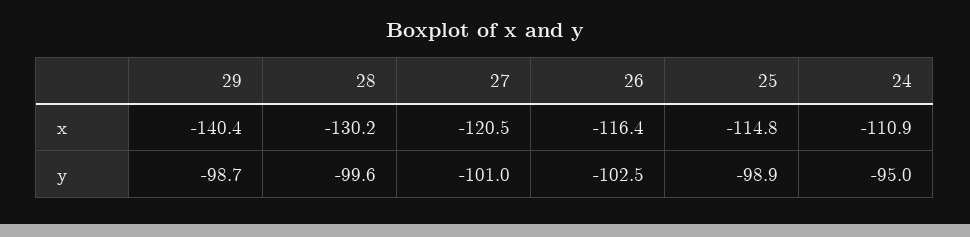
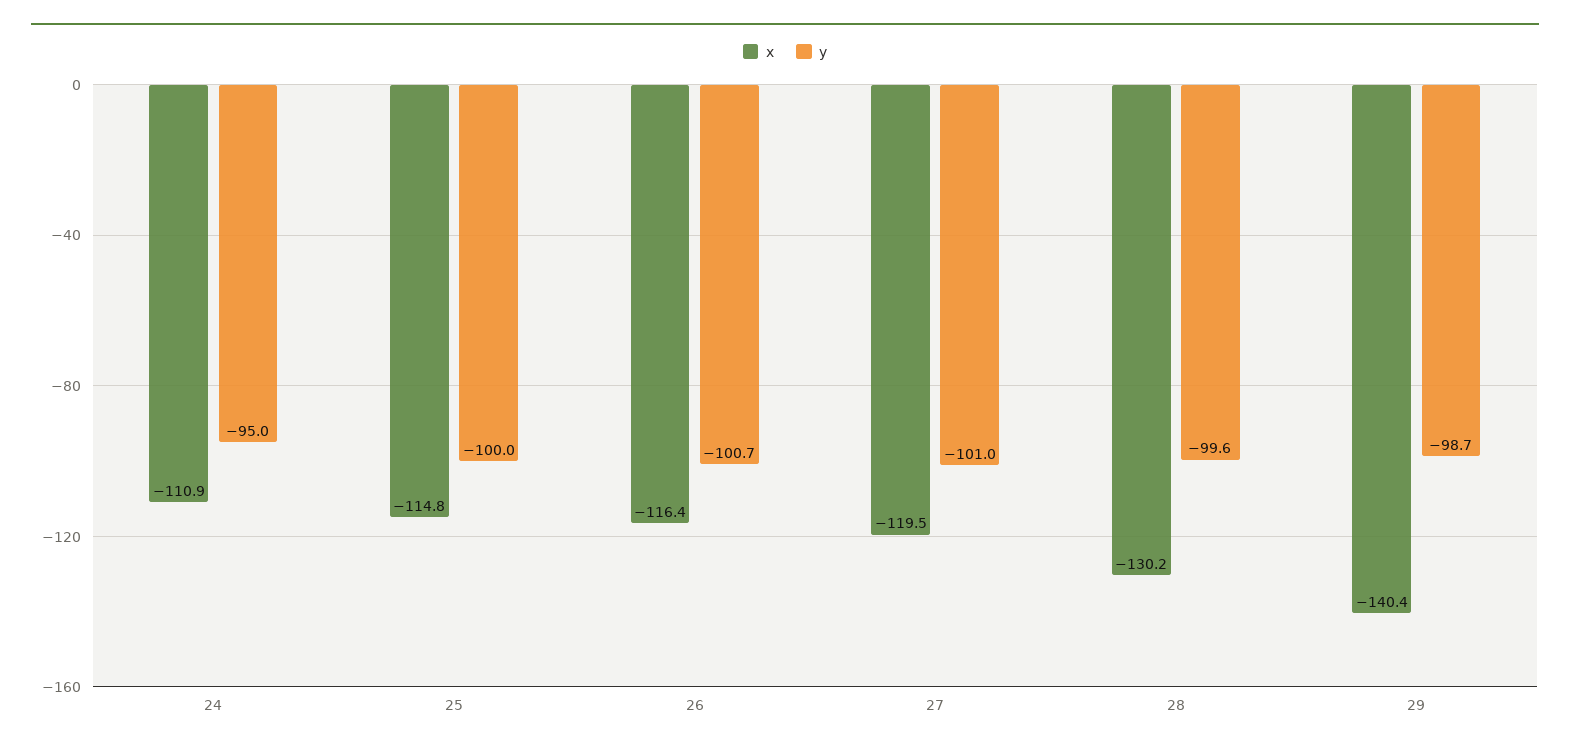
x, 27: -120.5 -> -119.5
y, 26: -102.5 -> -100.7
y, 25: -98.9 -> -100

